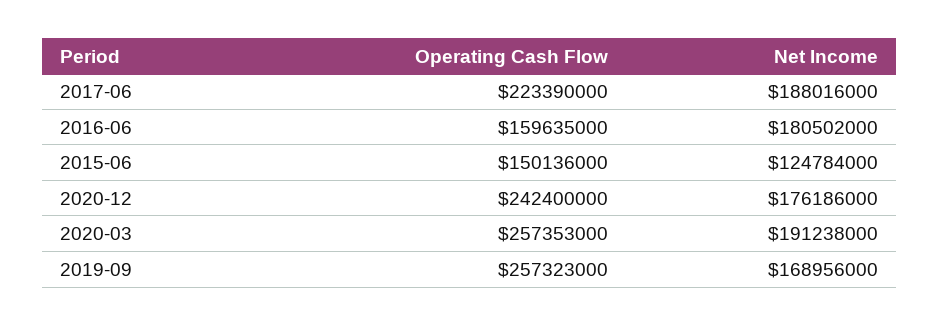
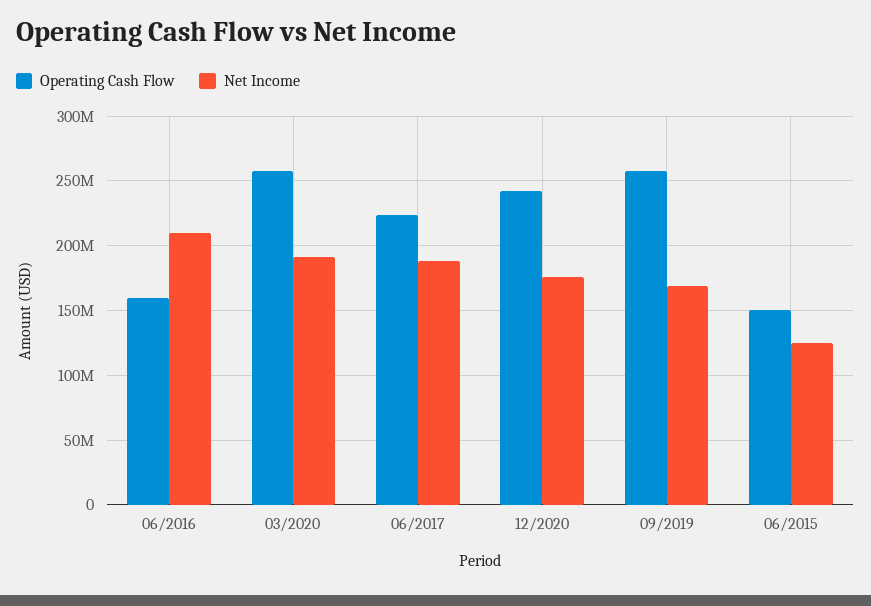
Net Income, 2016-06: 180502000 -> 210000000

